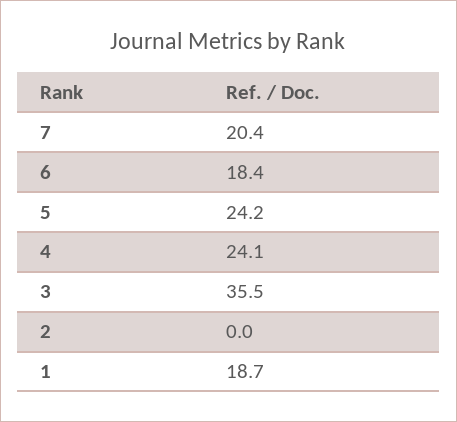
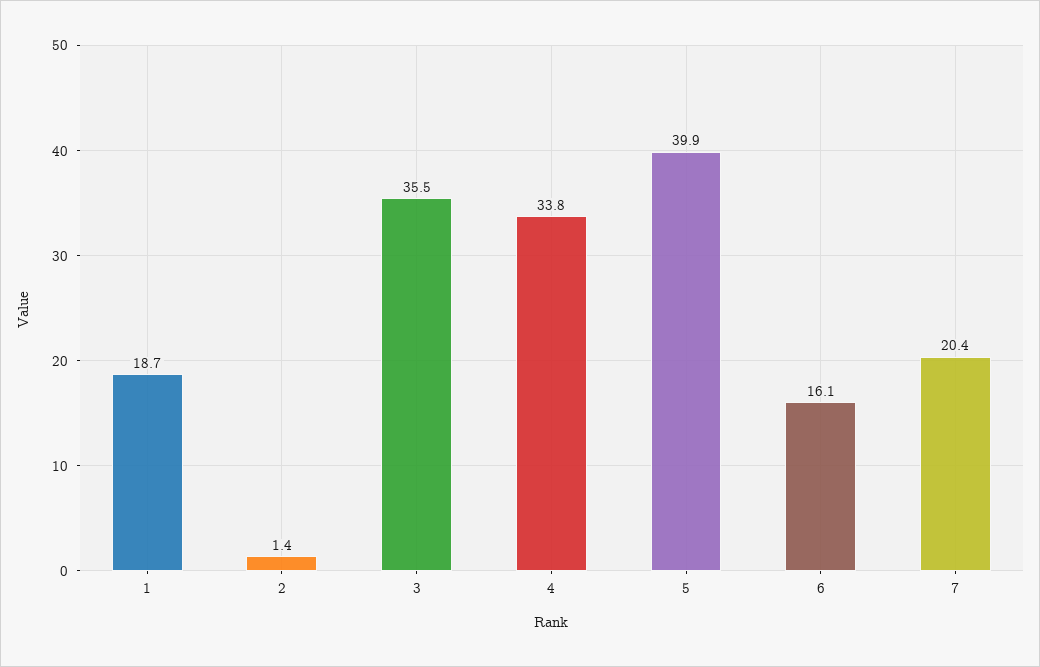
6: 18.4 -> 16.1
5: 24.2 -> 39.9
4: 24.1 -> 33.8
2: 0 -> 1.4

